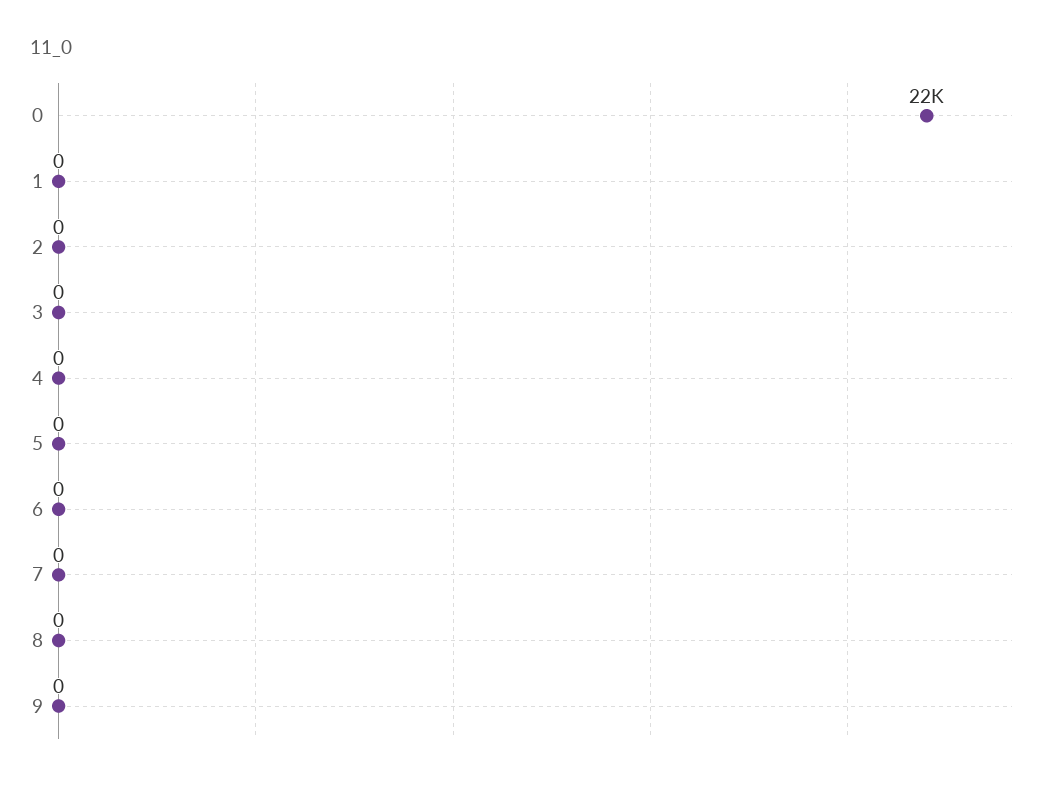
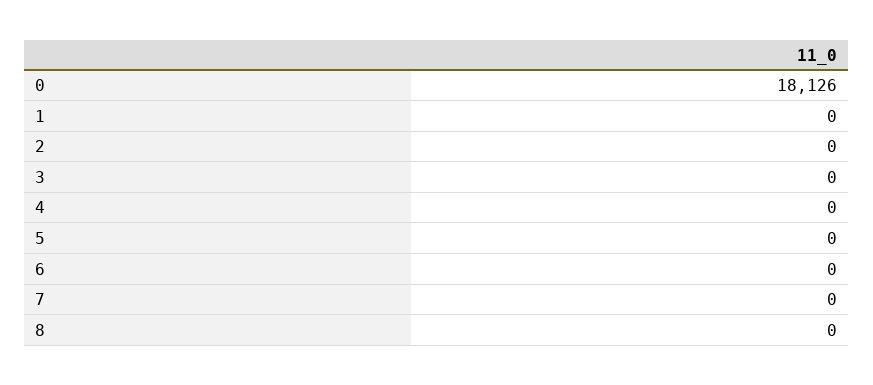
0: 22000 -> 18126
9: 0 -> none

